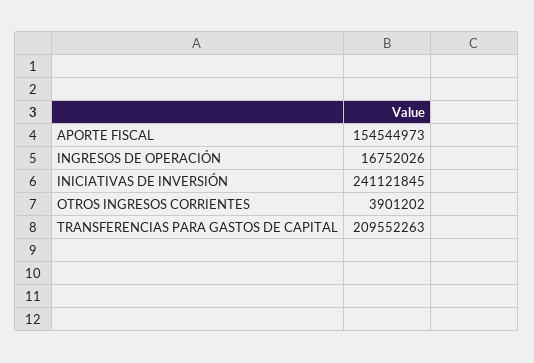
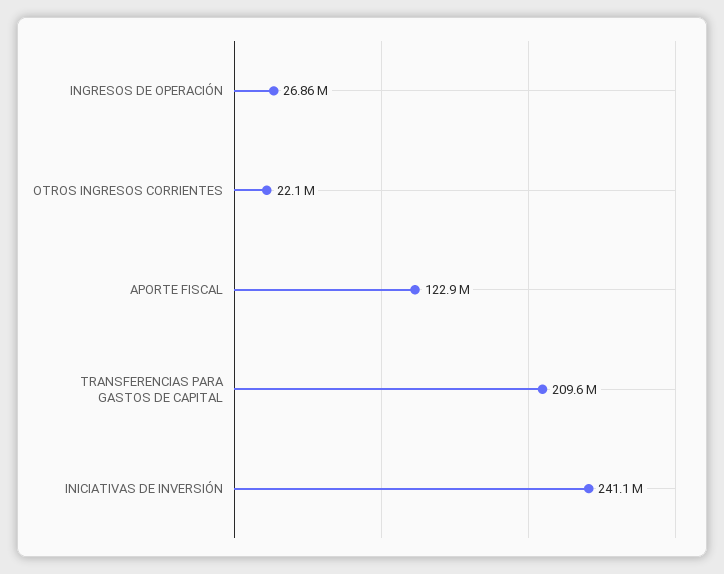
APORTE FISCAL: 154544973 -> 122900000
INGRESOS DE OPERACIÓN: 16752026 -> 26860000
OTROS INGRESOS CORRIENTES: 3901202 -> 22100000

